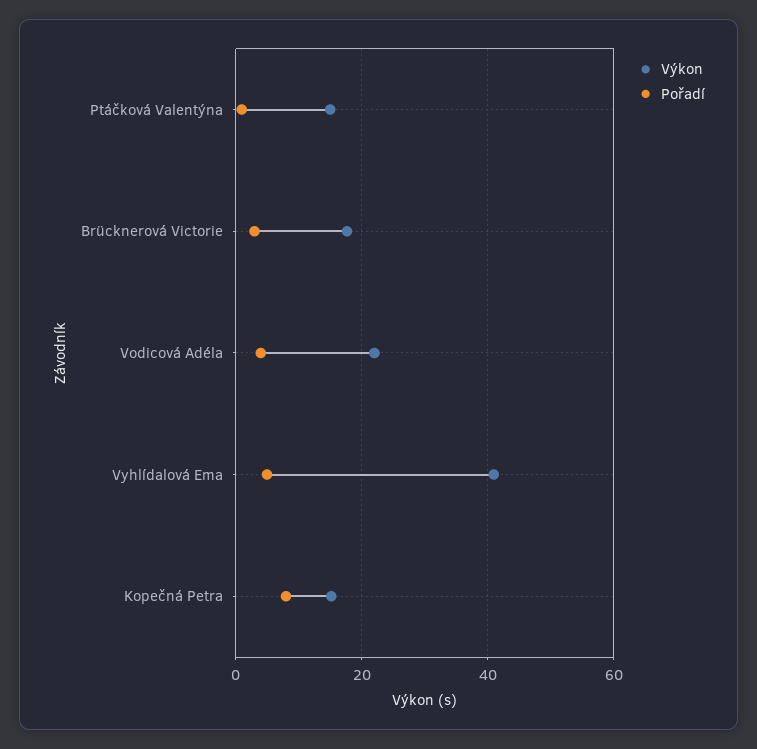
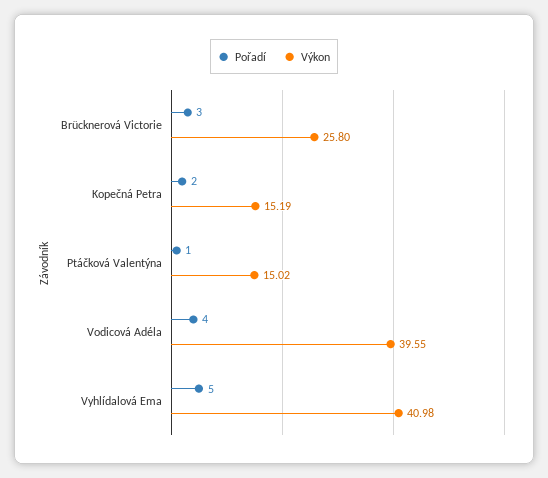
Výkon, Brücknerová Victorie: 18 -> 25.8
Výkon, Vodicová Adéla: 22 -> 39.55
Pořadí, Kopečná Petra: 8 -> 2

